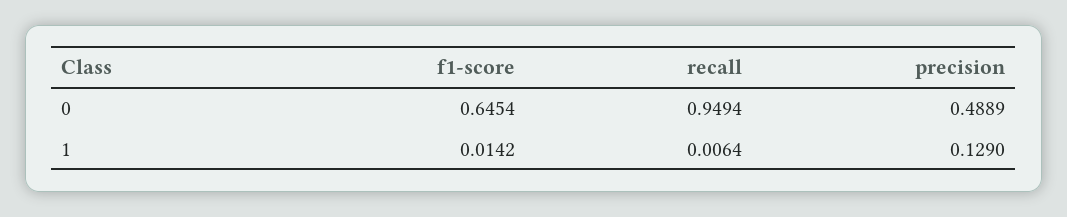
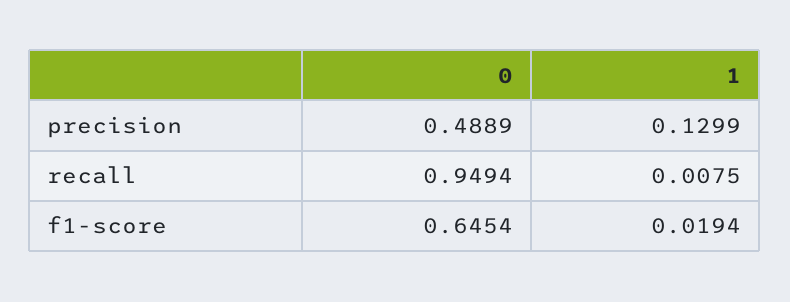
f1-score, 1: 0.0142 -> 0.0194
recall, 1: 0.0064 -> 0.0075
precision, 1: 0.129 -> 0.1299

